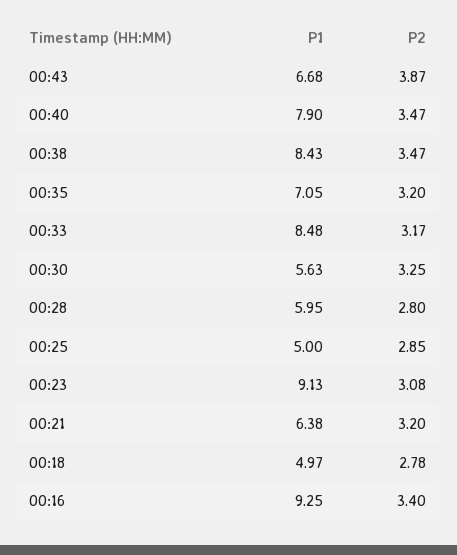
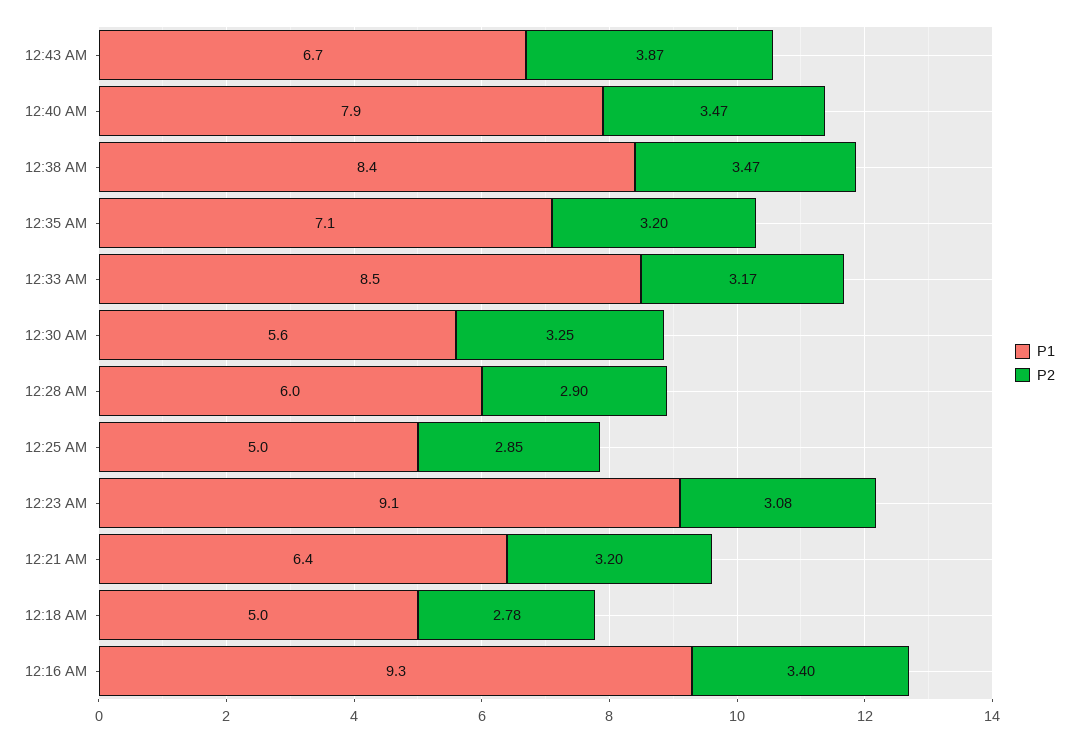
P2, 00:28: 2.8 -> 2.9

